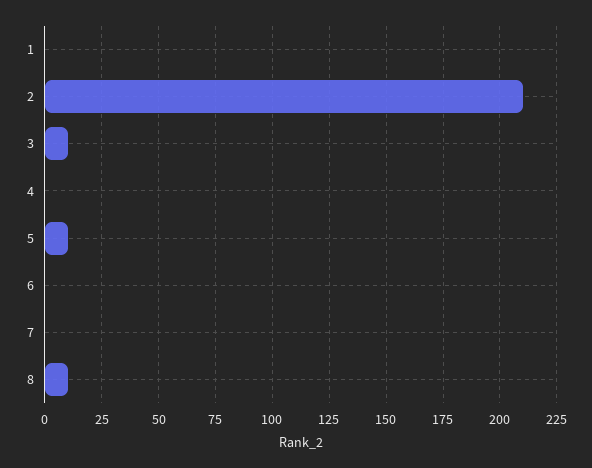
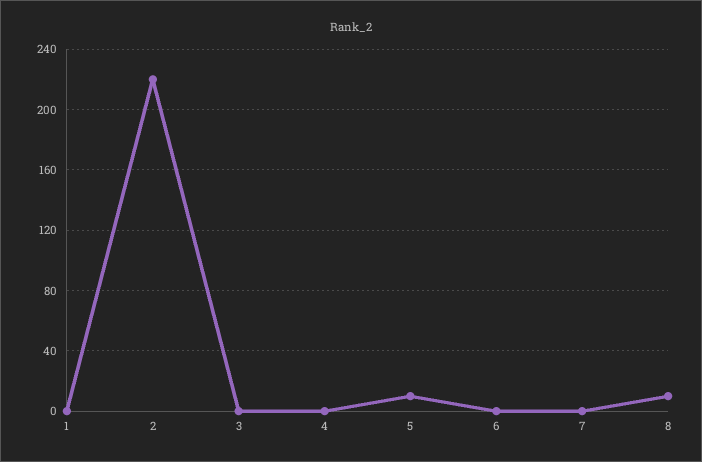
2: 210 -> 220
3: 10 -> 0

